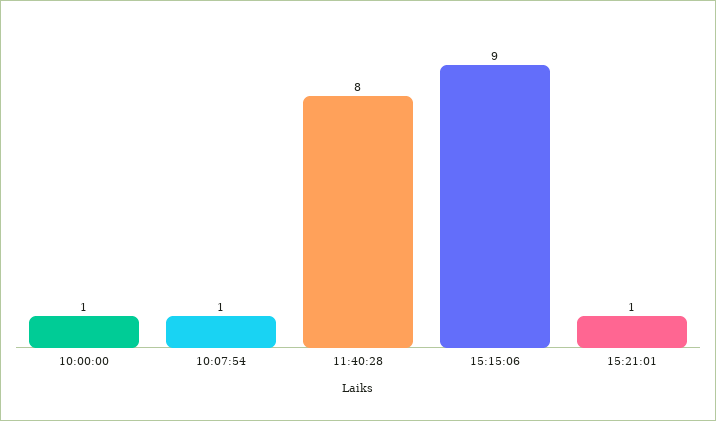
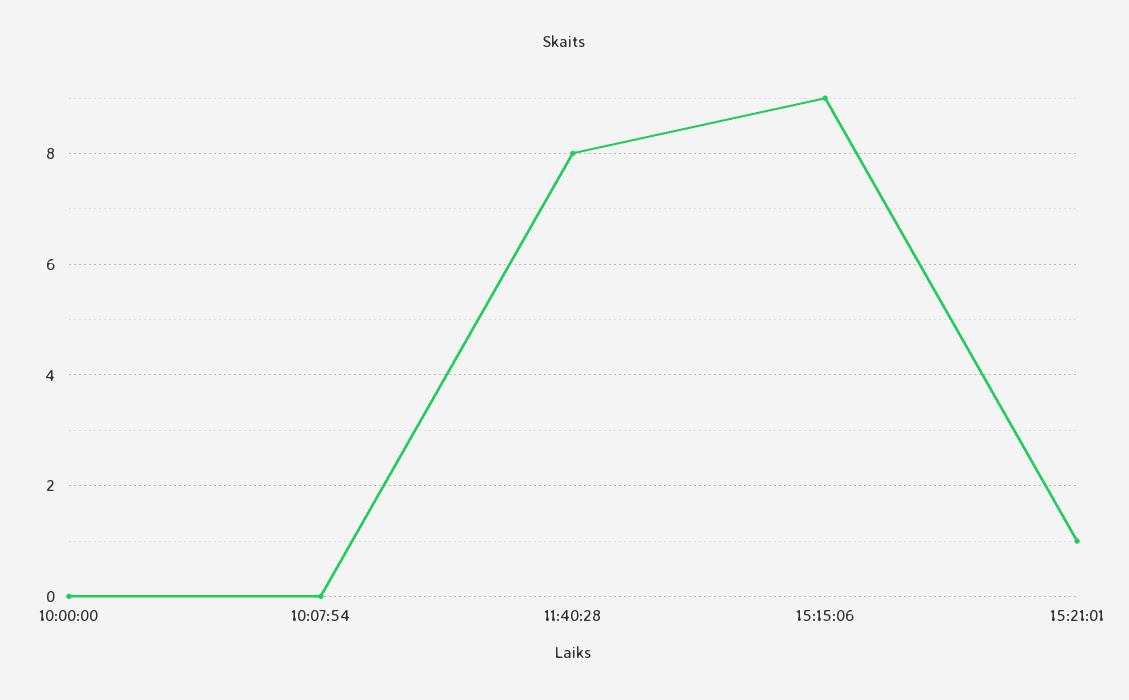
10:00:00: 1 -> 0
10:07:54: 1 -> 0

